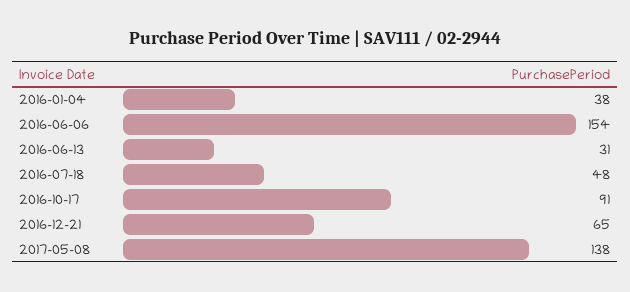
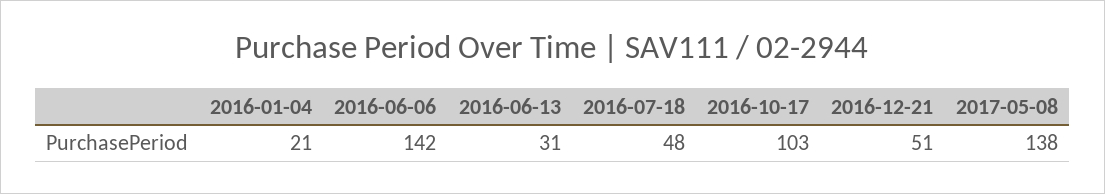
2016-01-04: 38 -> 21
2016-06-06: 154 -> 142
2016-10-17: 91 -> 103
2016-12-21: 65 -> 51

